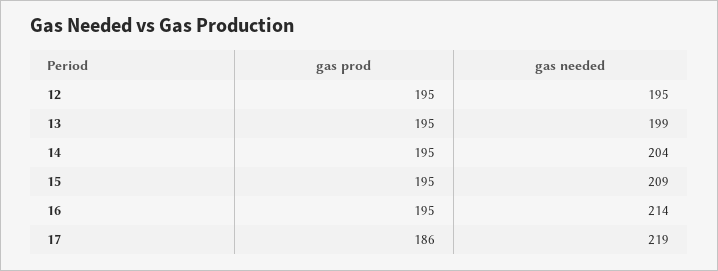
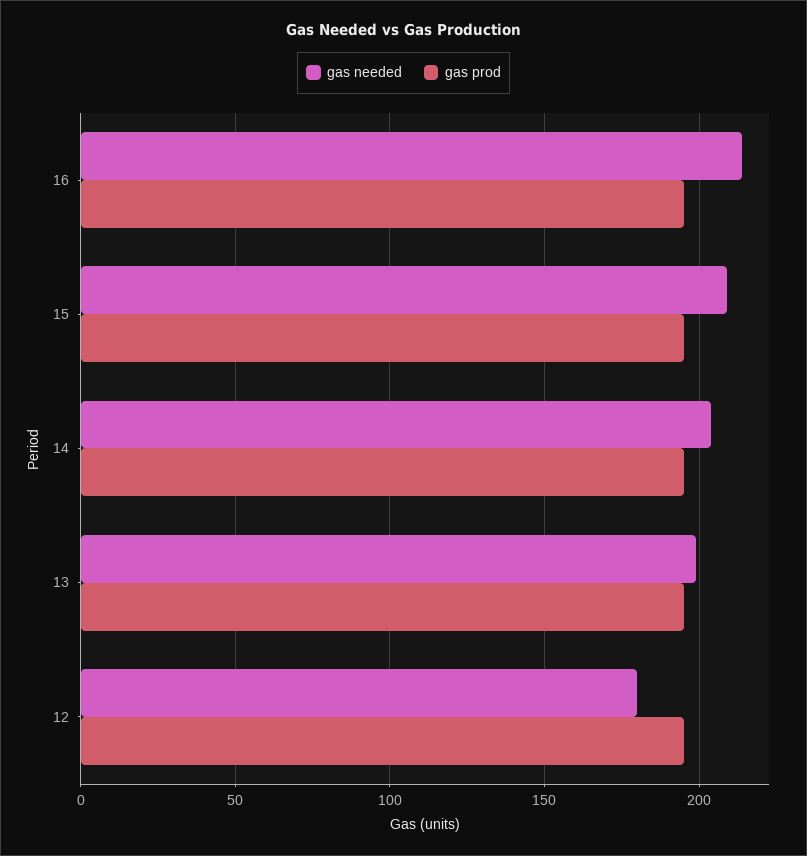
gas needed, 12: 195 -> 180
gas prod, 17: 186 -> none
gas needed, 17: 219 -> none

